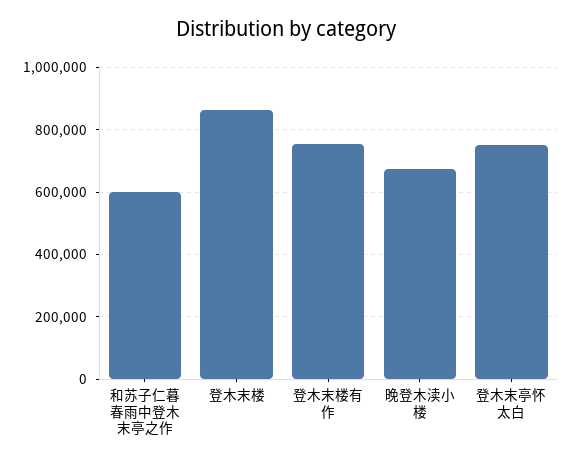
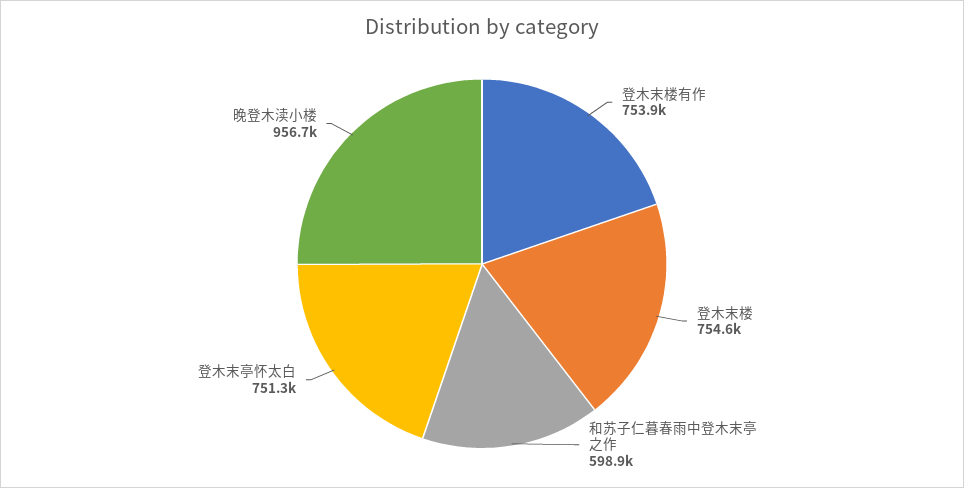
登木末楼: 860000 -> 754600
晚登木渎小楼: 680000 -> 956700

